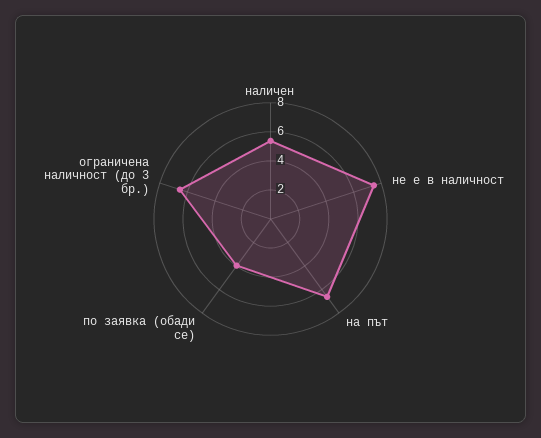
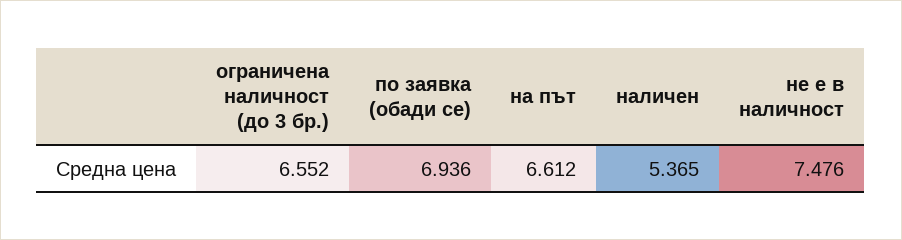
по заявка (обади се): 4 -> 6.936

